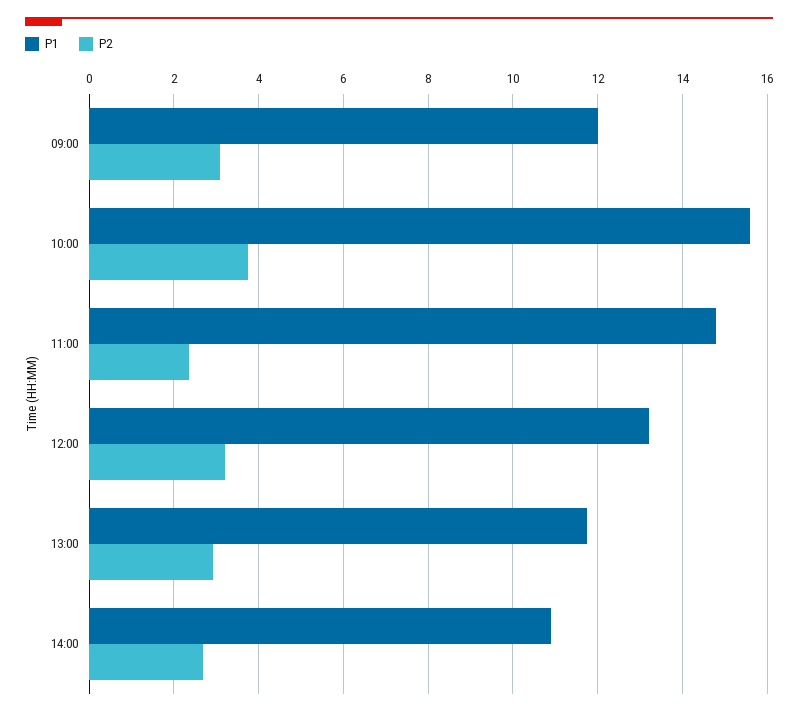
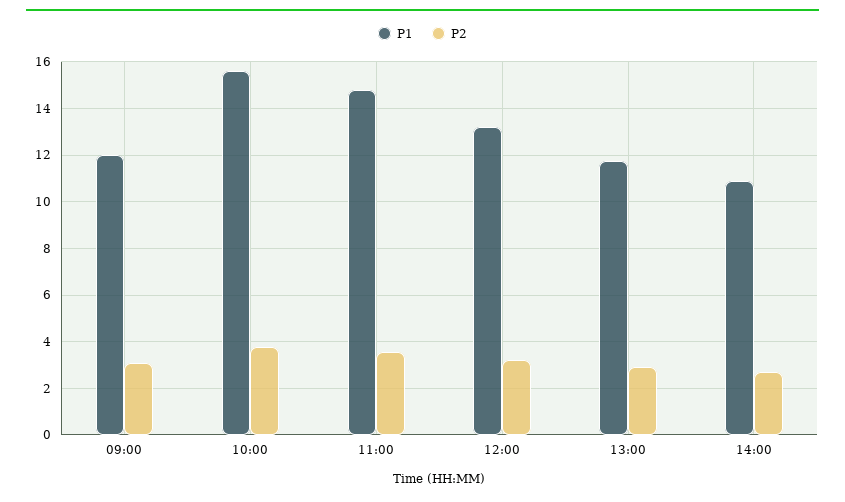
P2, 11:00: 2.4 -> 3.5

